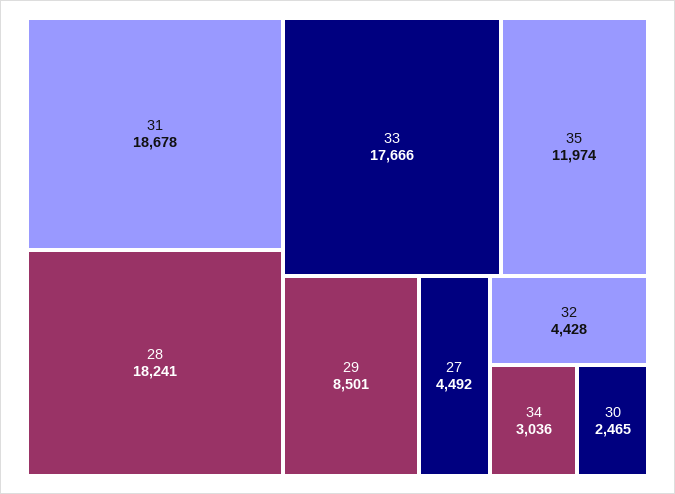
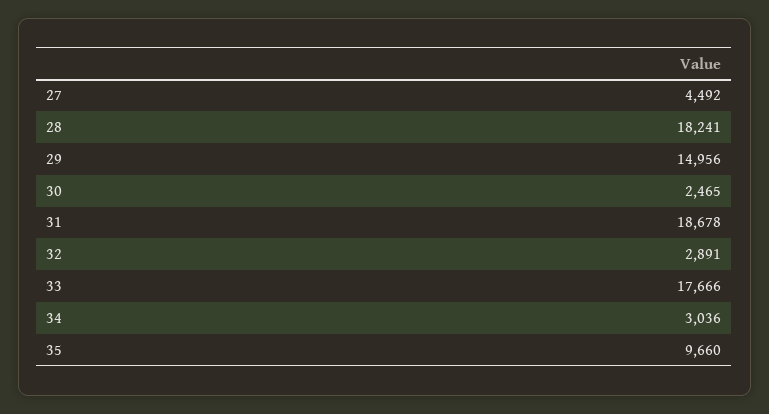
35: 11974 -> 9660
29: 8501 -> 14956
32: 4428 -> 2891

